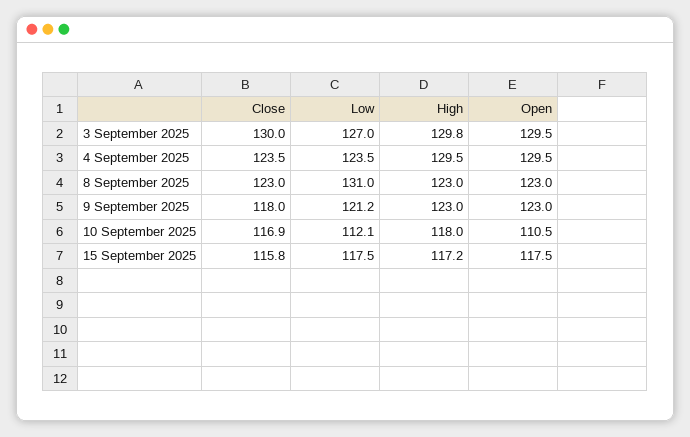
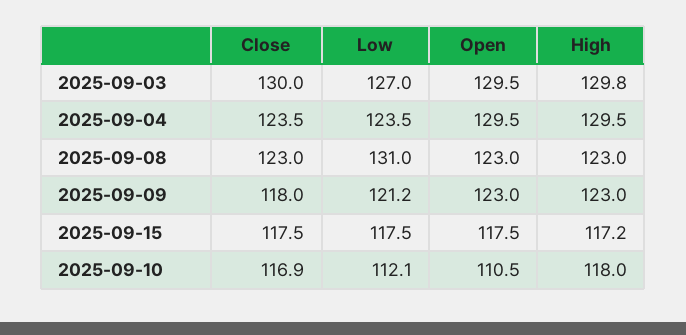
Close, 15 September 2025: 115.8 -> 117.5

